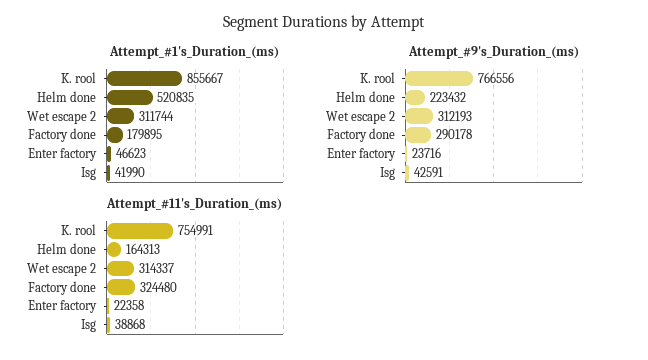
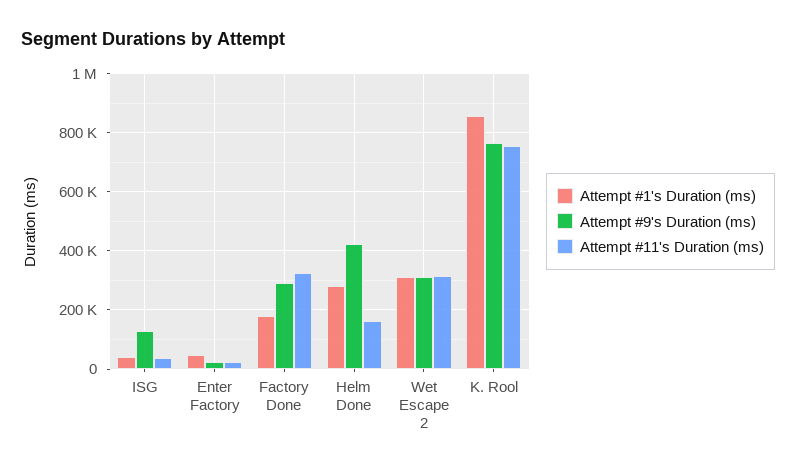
Attempt_#1's_Duration_(ms), Helm done: 520835 -> 275000
Attempt_#9's_Duration_(ms), Helm done: 223432 -> 425000
Attempt_#9's_Duration_(ms), Isg: 42591 -> 125000

